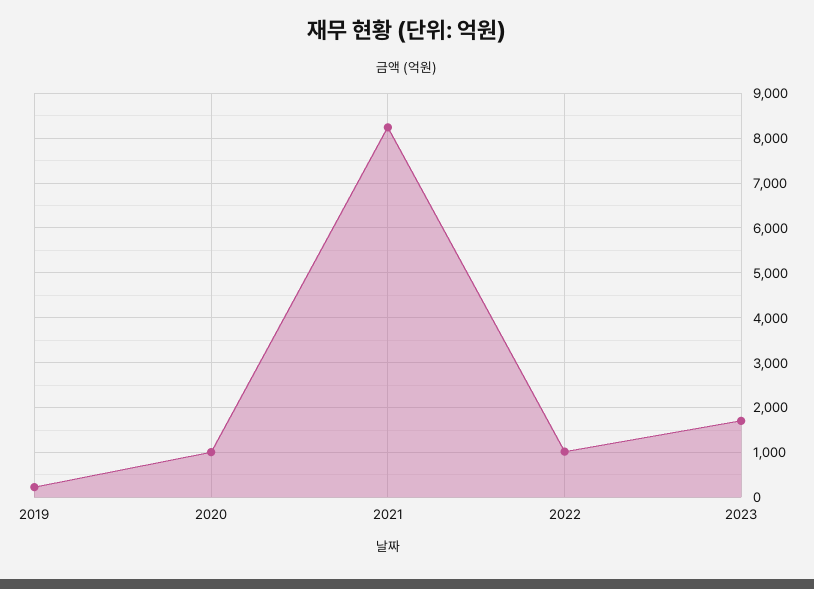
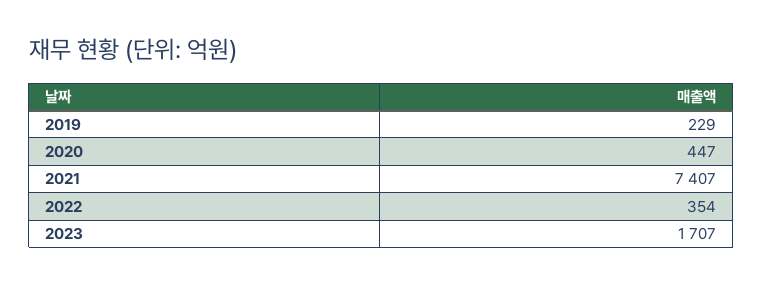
2020: 1000 -> 447
2021: 8200 -> 7407
2022: 1000 -> 354

